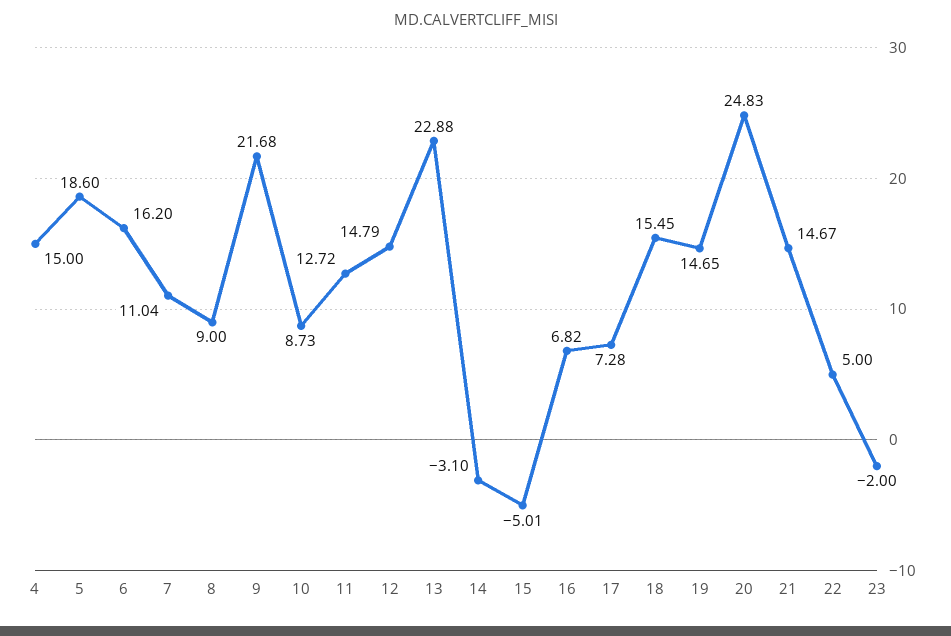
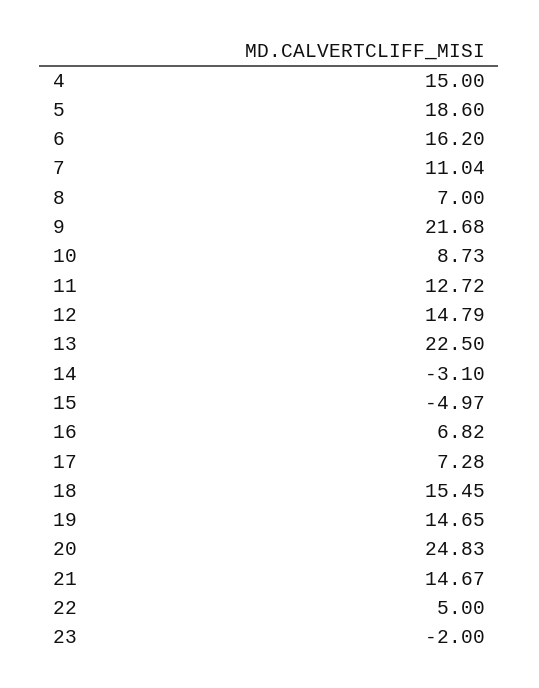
8: 9 -> 7
13: 22.88 -> 22.5
15: -5.01 -> -4.97

